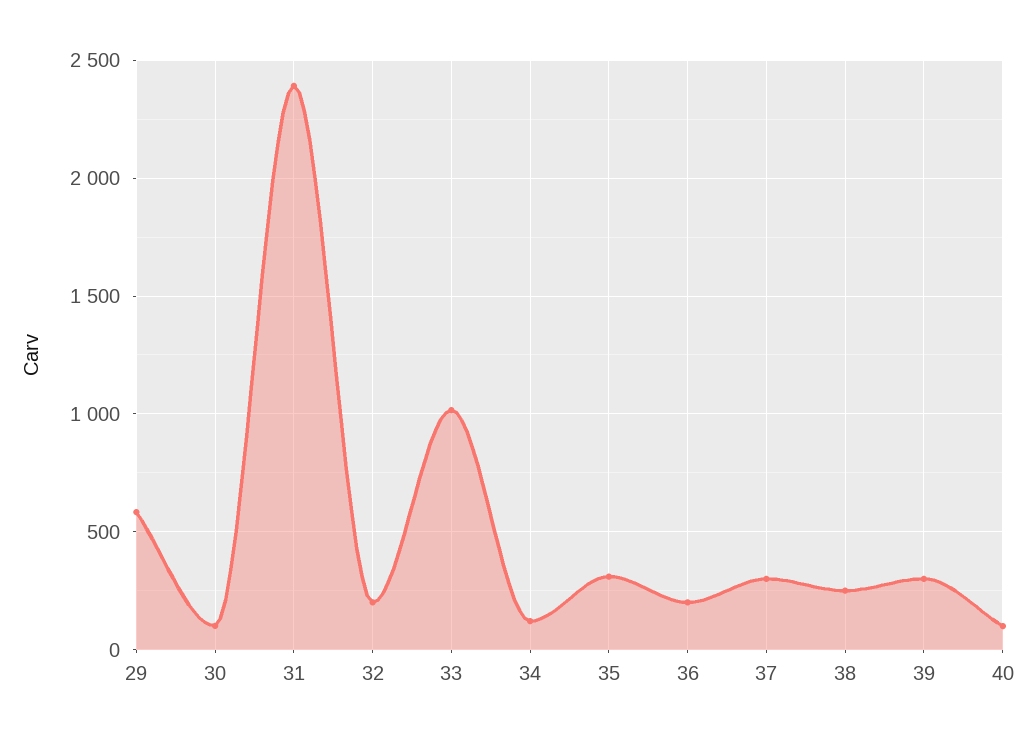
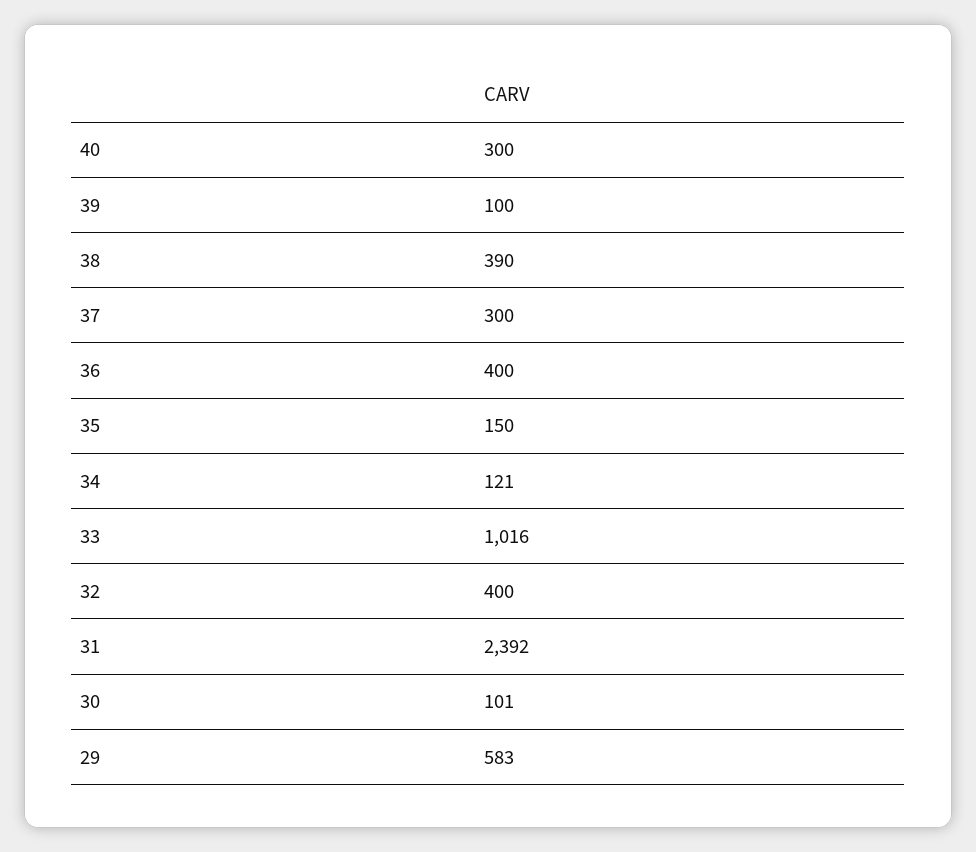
32: 200 -> 400
35: 300 -> 150
36: 200 -> 400
38: 250 -> 390
39: 300 -> 100
40: 100 -> 300

